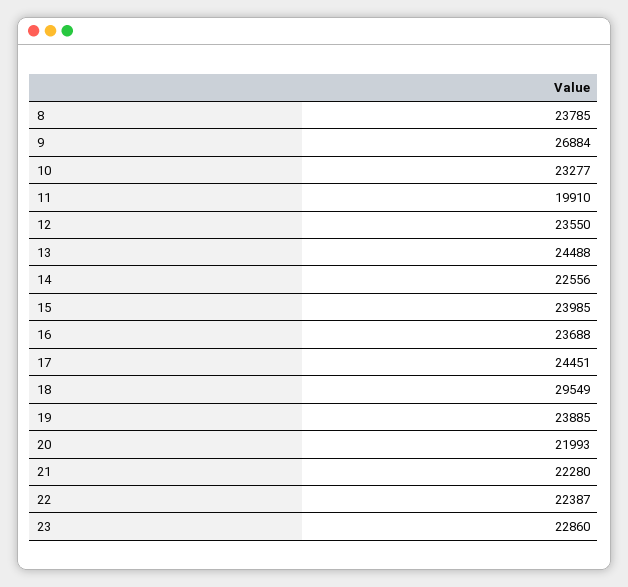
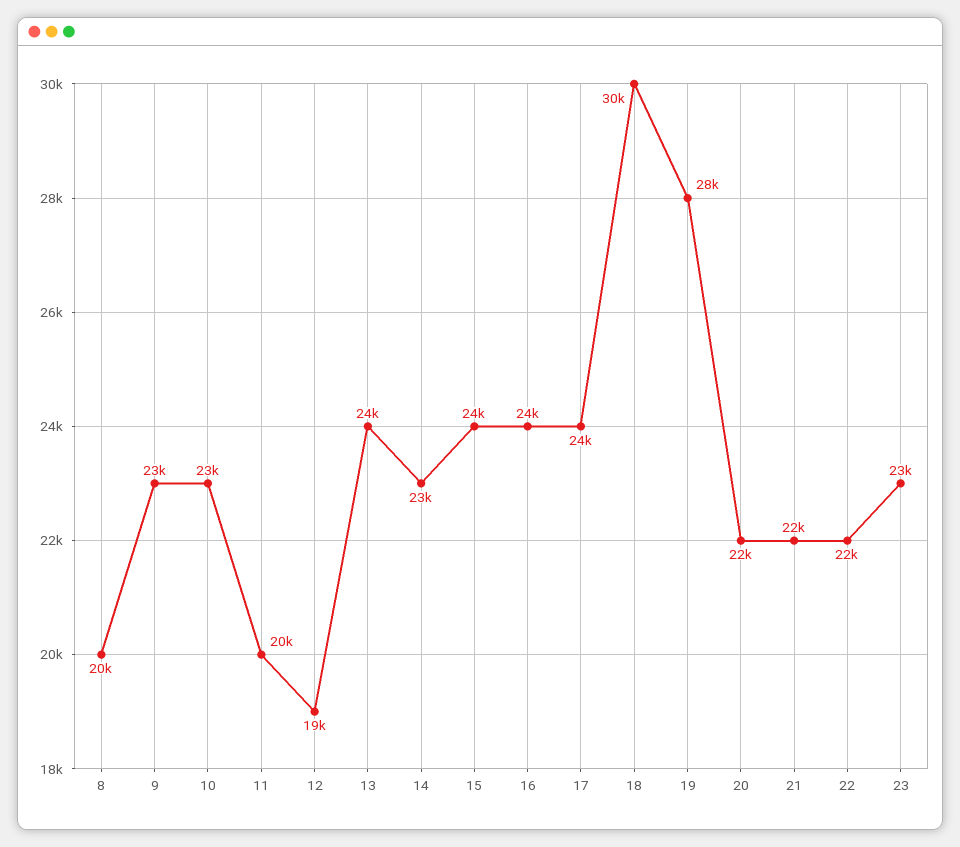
8: 23785 -> 20000
9: 26884 -> 23000
12: 23550 -> 19000
19: 23885 -> 28000

